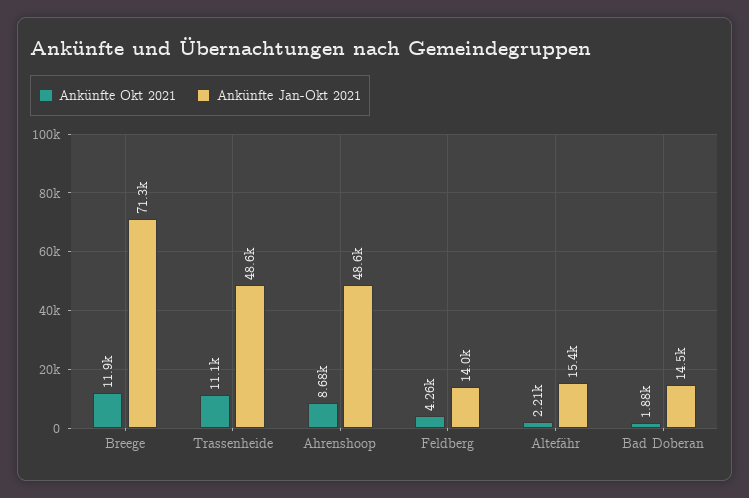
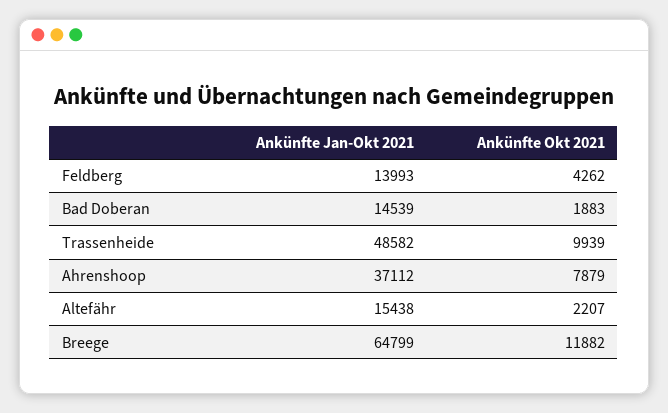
Ankünfte Jan-Okt 2021, Breege: 71300 -> 64799
Ankünfte Okt 2021, Trassenheide: 11100 -> 9939
Ankünfte Okt 2021, Ahrenshoop: 8680 -> 7879
Ankünfte Jan-Okt 2021, Ahrenshoop: 48600 -> 37112

